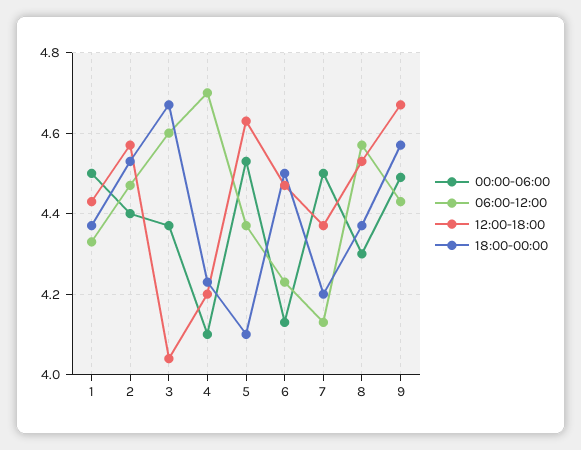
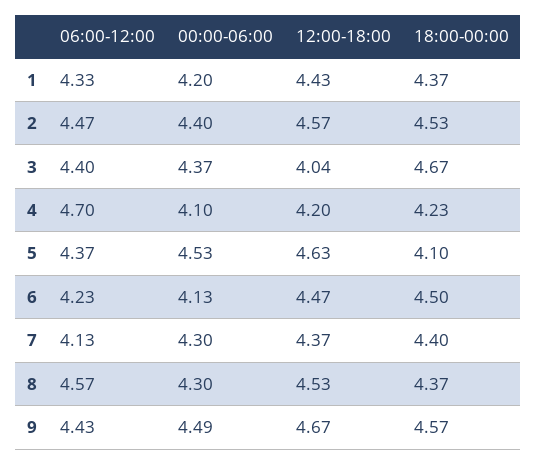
00:00-06:00, 1: 4.5 -> 4.2
06:00-12:00, 3: 4.6 -> 4.4
00:00-06:00, 7: 4.5 -> 4.3
18:00-00:00, 7: 4.2 -> 4.4

